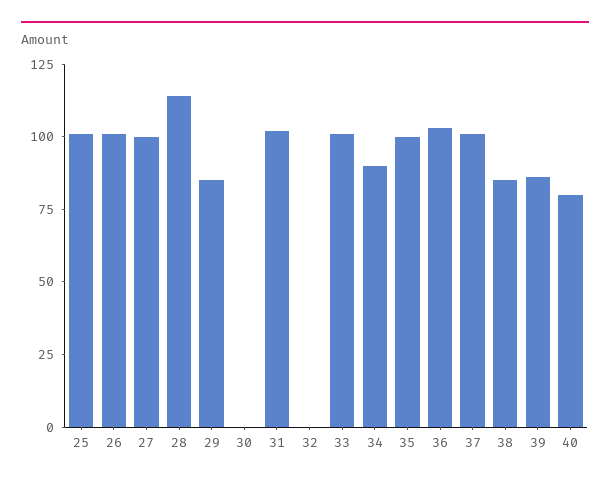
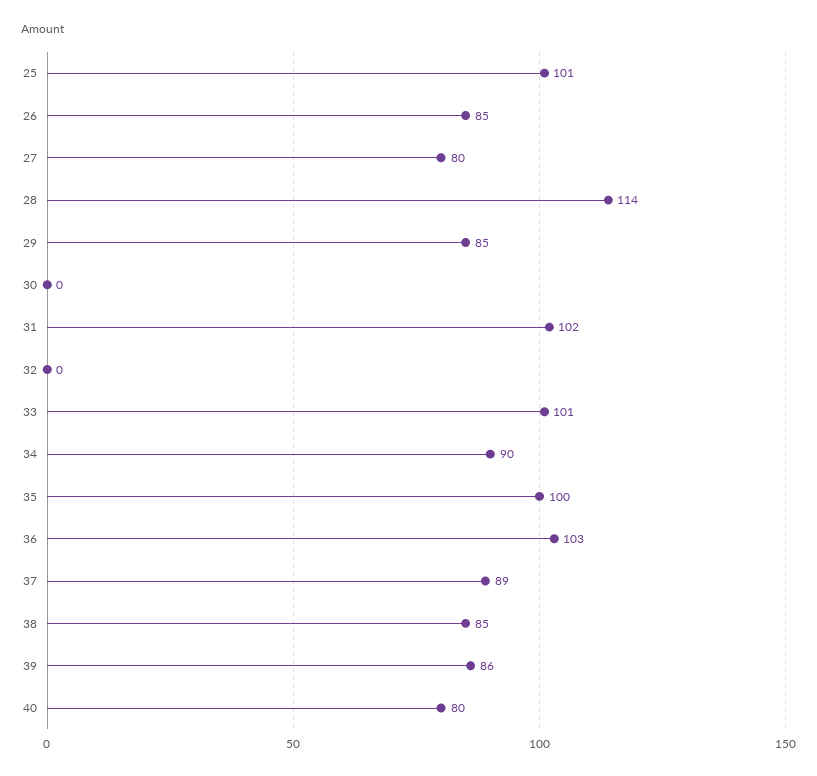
26: 100 -> 85
27: 100 -> 80
37: 100 -> 89

